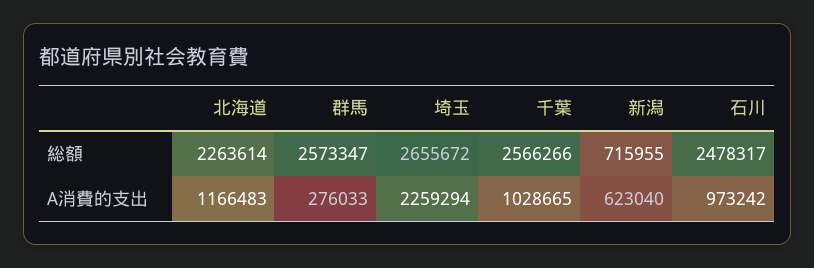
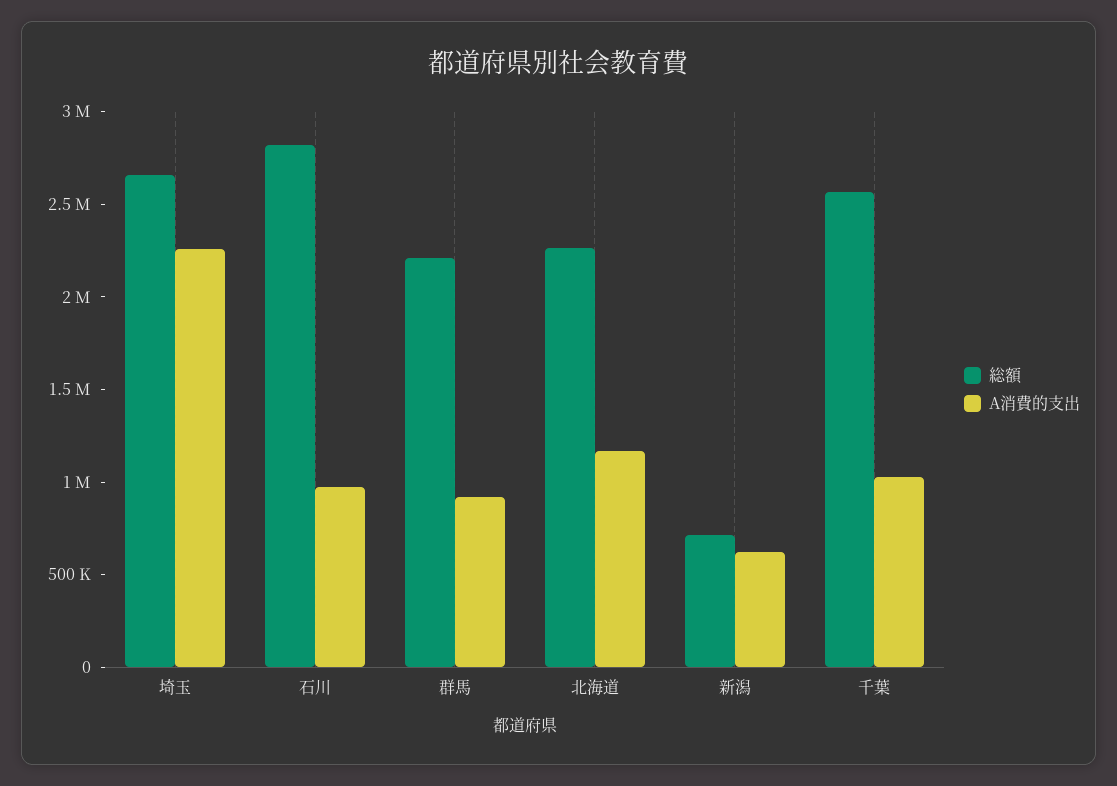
総額, 群馬: 2573347 -> 2200000
総額, 石川: 2478317 -> 2800000
A消費的支出, 群馬: 276033 -> 900000

